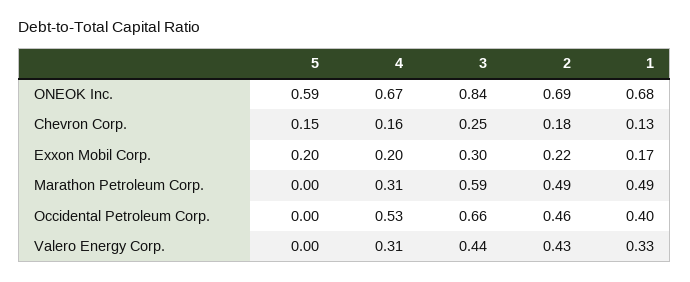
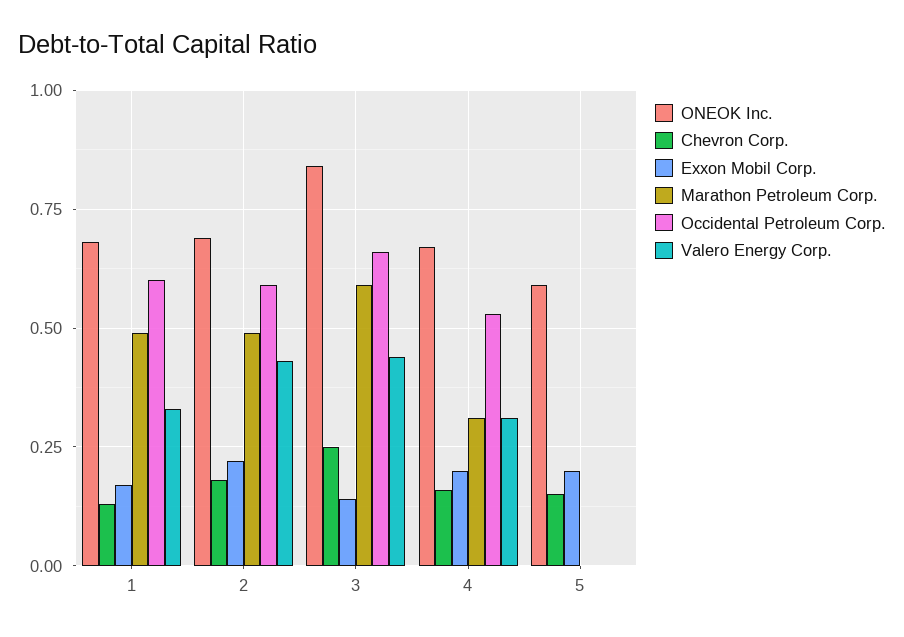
Exxon Mobil Corp., 3: 0.3 -> 0.15
Occidental Petroleum Corp., 2: 0.46 -> 0.6
Occidental Petroleum Corp., 1: 0.4 -> 0.6

